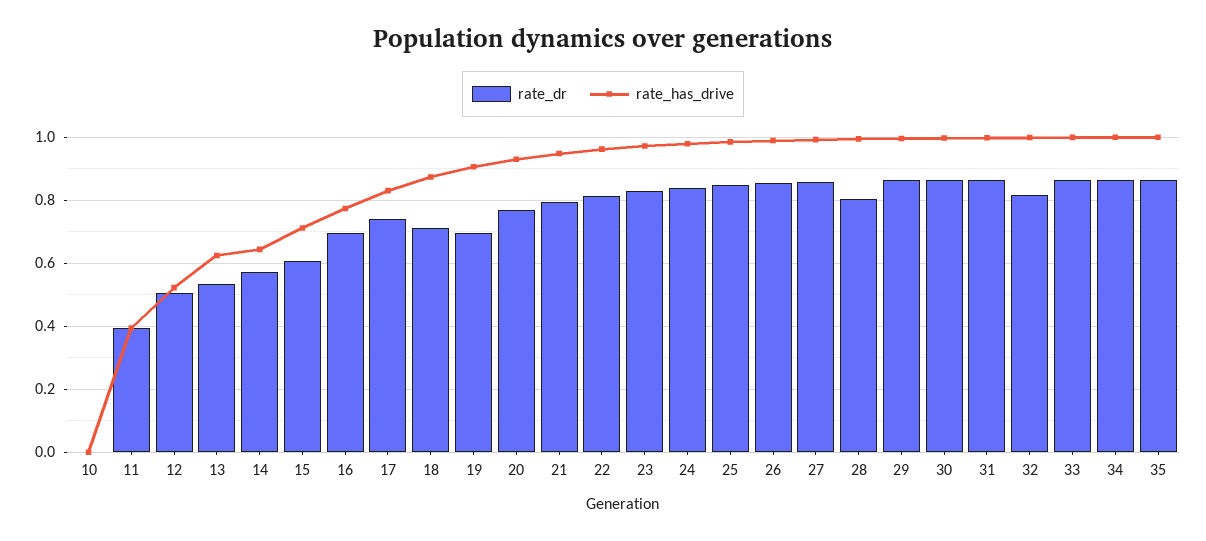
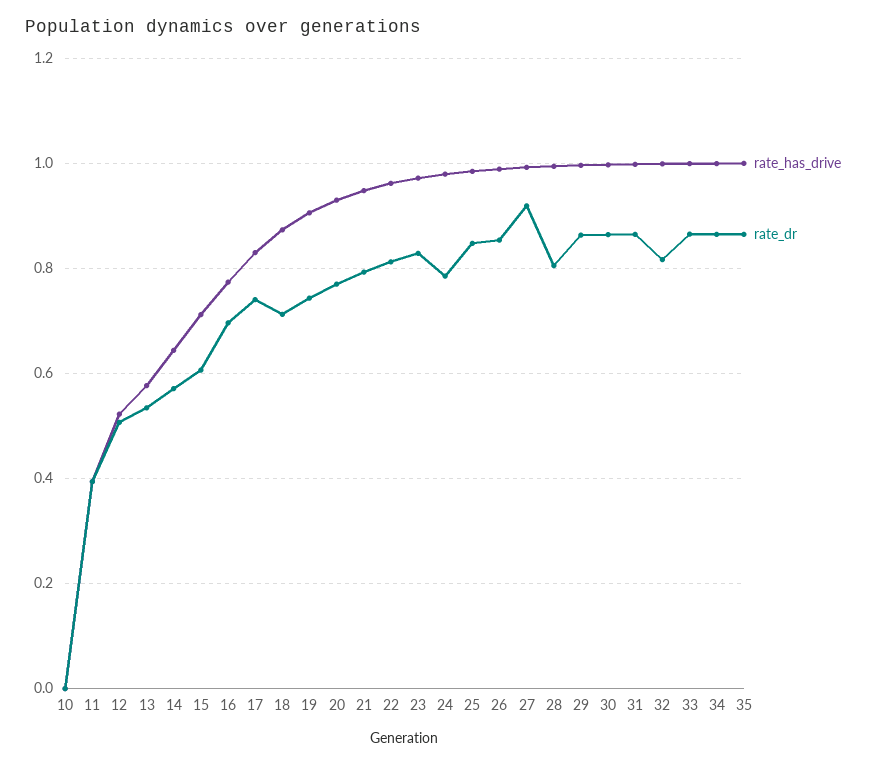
rate_has_drive, 13: 0.62 -> 0.58
rate_dr, 19: 0.7 -> 0.74
rate_dr, 24: 0.84 -> 0.78
rate_dr, 27: 0.86 -> 0.92

